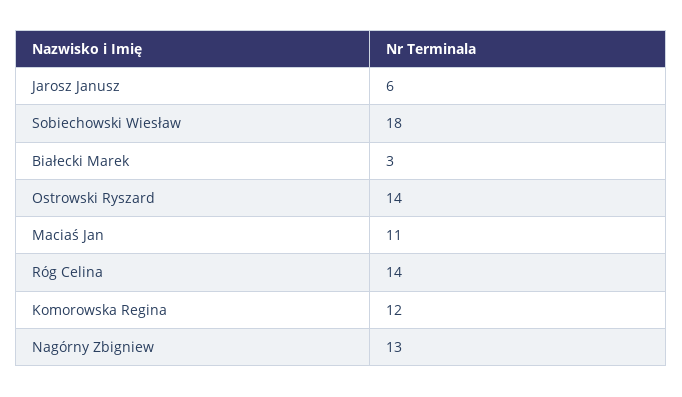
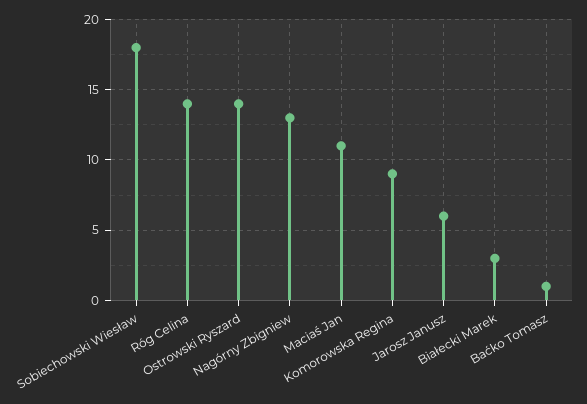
Komorowska Regina: 12 -> 9
Baćko Tomasz: none -> 1

